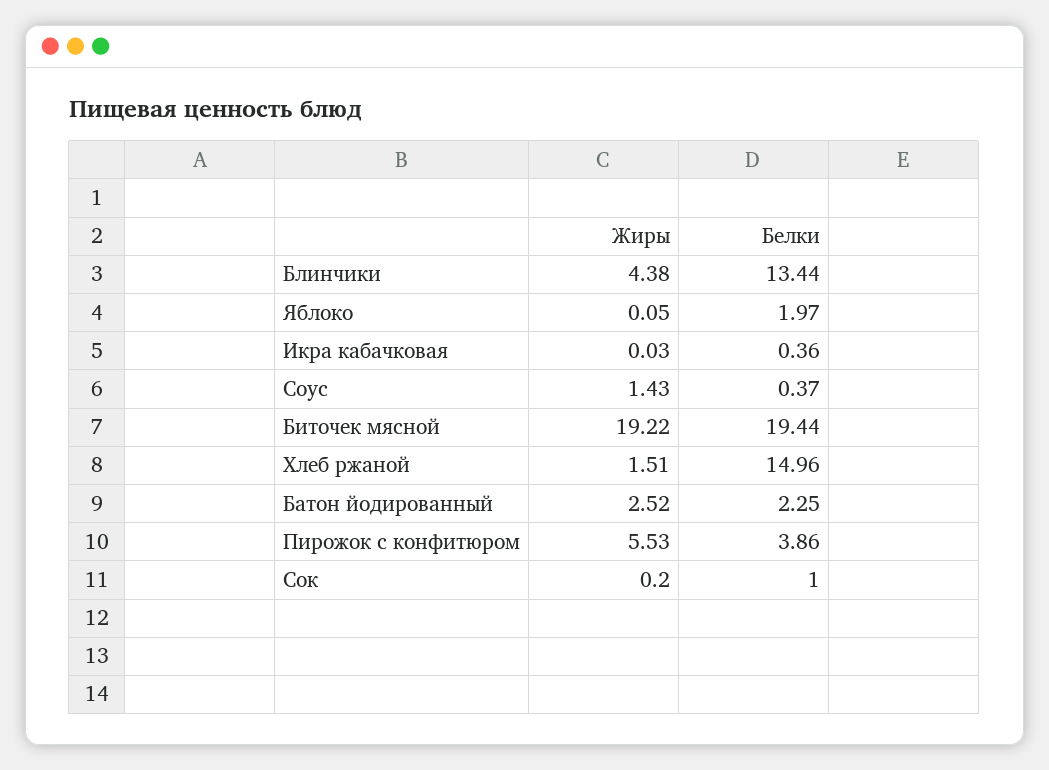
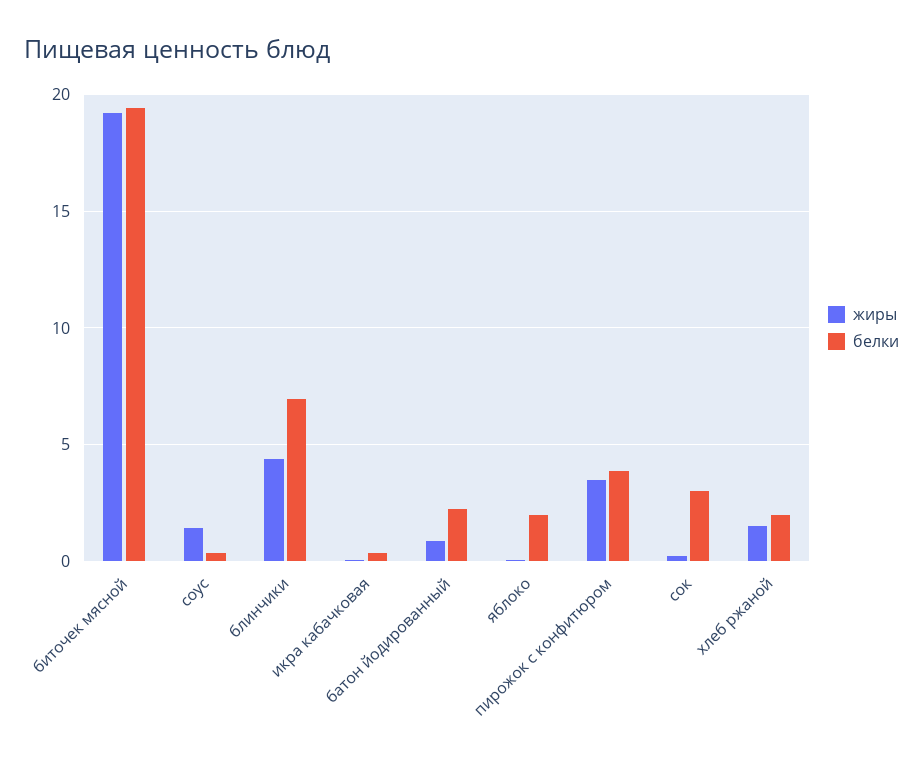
Белки, Блинчики: 13.44 -> 7
Белки, Хлеб ржаной: 14.96 -> 2
Жиры, Батон йодированный: 2.52 -> 1
Жиры, Пирожок с конфитюром: 5.53 -> 3.5
Белки, Сок: 1 -> 3

